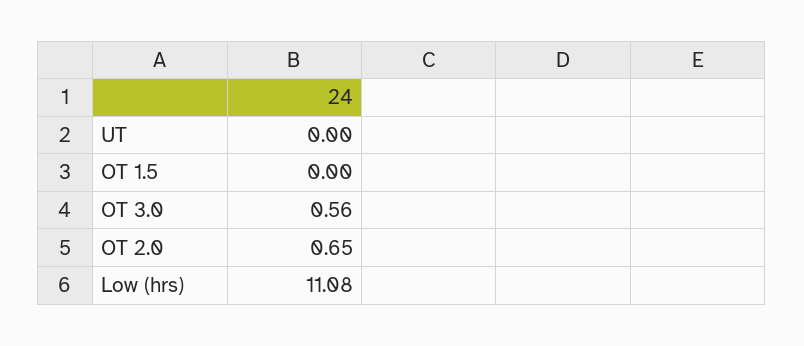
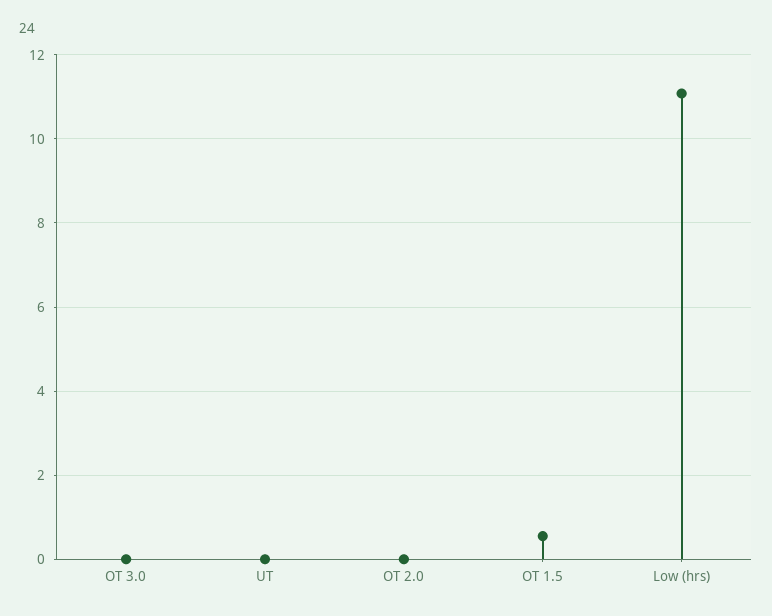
OT 1.5: 0 -> 0.6
OT 3.0: 0.56 -> 0
OT 2.0: 0.65 -> 0

